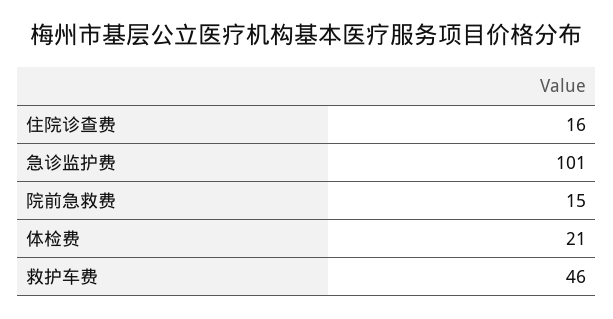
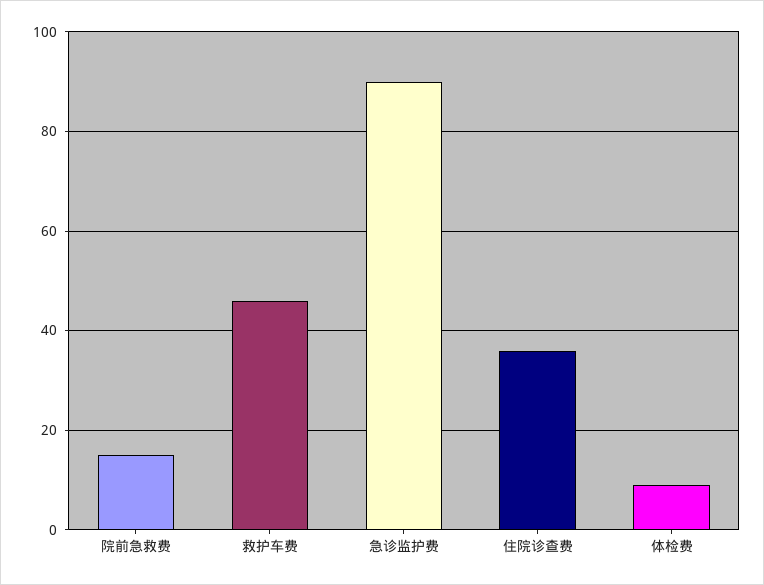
住院诊查费: 16 -> 35
急诊监护费: 101 -> 90
体检费: 21 -> 10

